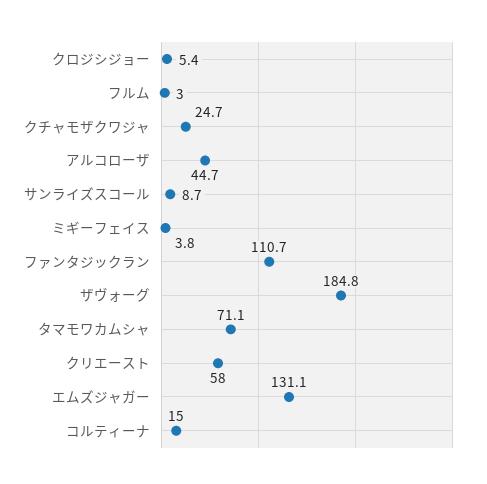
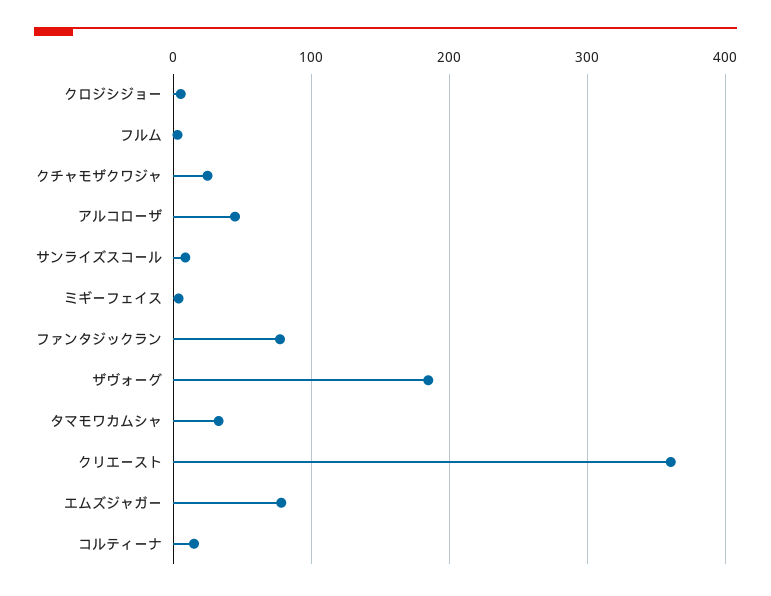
ファンタジックラン: 110.7 -> 80
タマモワカムシャ: 71.1 -> 30
クリエースト: 58 -> 360
エムズジャガー: 131.1 -> 80

